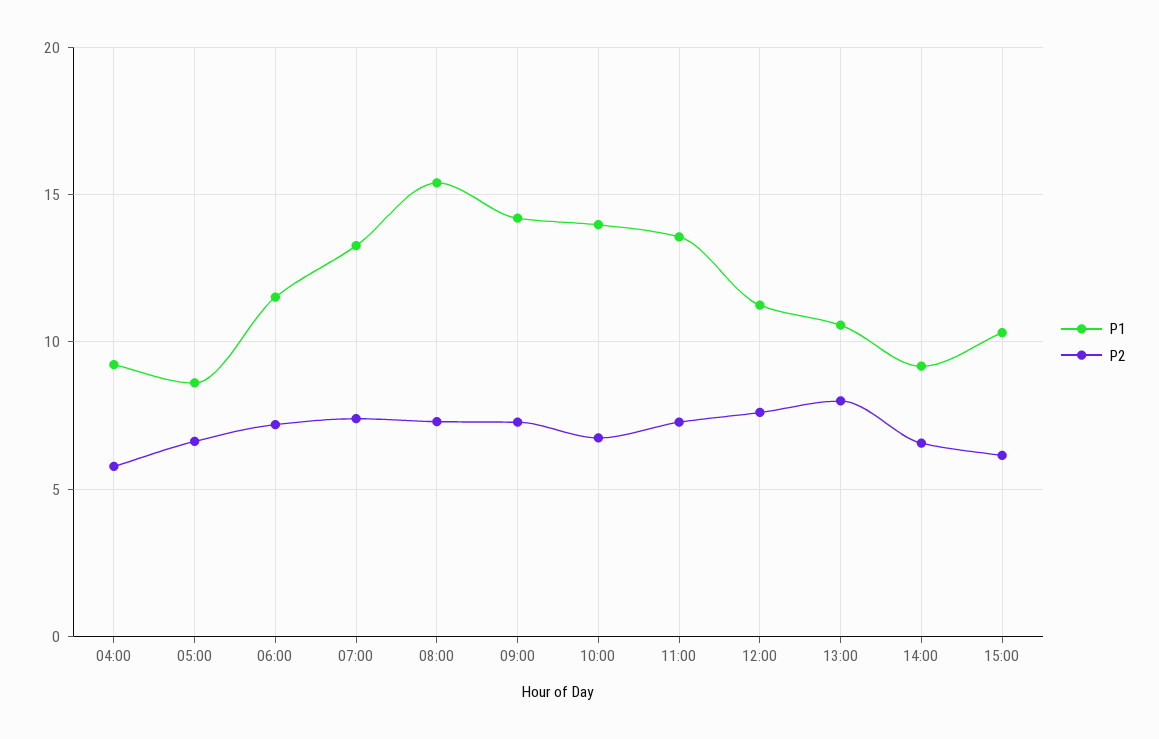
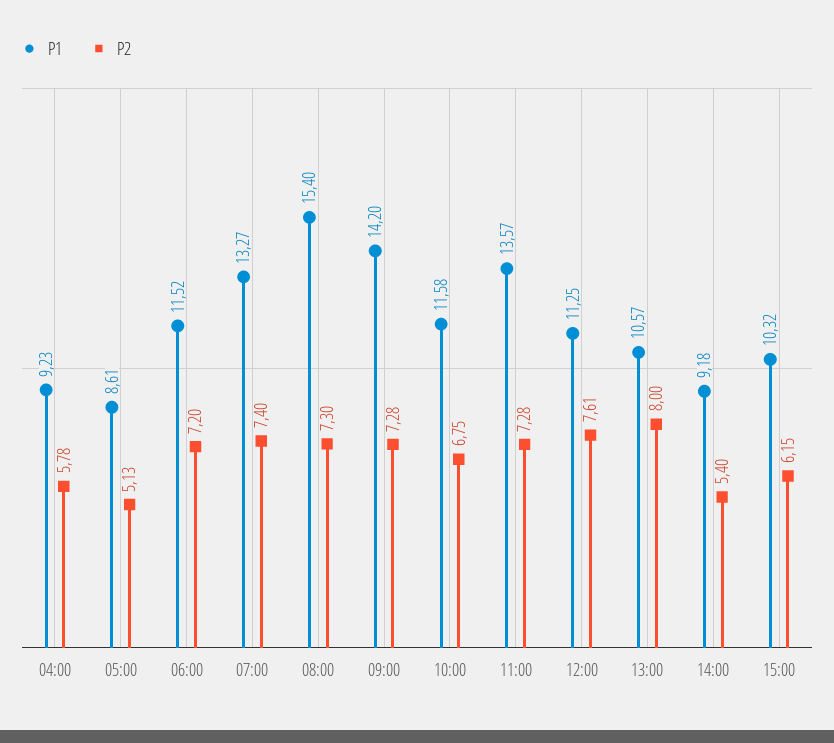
P2, 05:00: 6.5 -> 5.13
P1, 10:00: 14 -> 11.58
P2, 14:00: 6.5 -> 5.4

